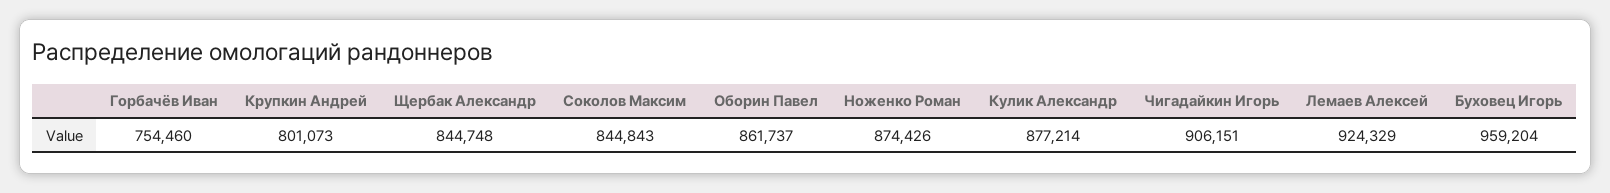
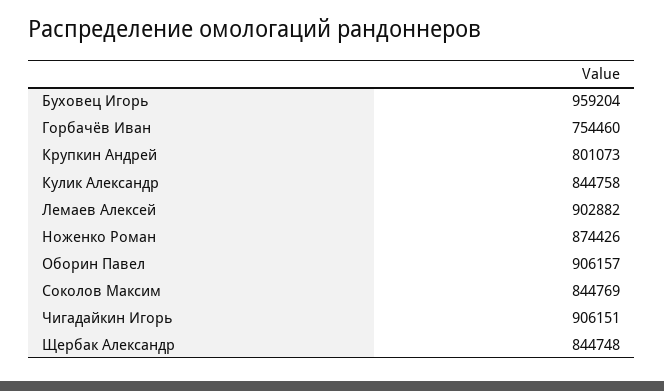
Соколов Максим: 844843 -> 844769
Оборин Павел: 861737 -> 906157
Кулик Александр: 877214 -> 844758
Лемаев Алексей: 924329 -> 902882

